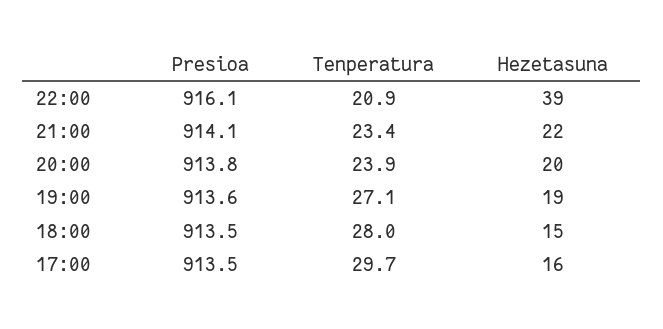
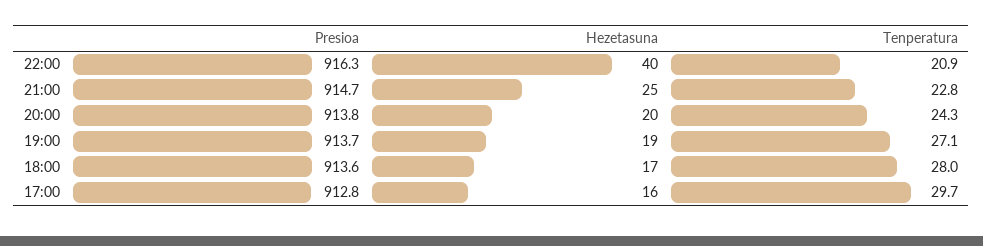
Presioa, 22:00: 916.1 -> 916.3
Hezetasuna, 22:00: 39 -> 40
Presioa, 21:00: 914.1 -> 914.7
Tenperatura, 21:00: 23.4 -> 22.8
Hezetasuna, 21:00: 22 -> 25
Tenperatura, 20:00: 23.9 -> 24.3
Presioa, 19:00: 913.6 -> 913.7
Presioa, 18:00: 913.5 -> 913.6
Hezetasuna, 18:00: 15 -> 17
Presioa, 17:00: 913.5 -> 912.8

